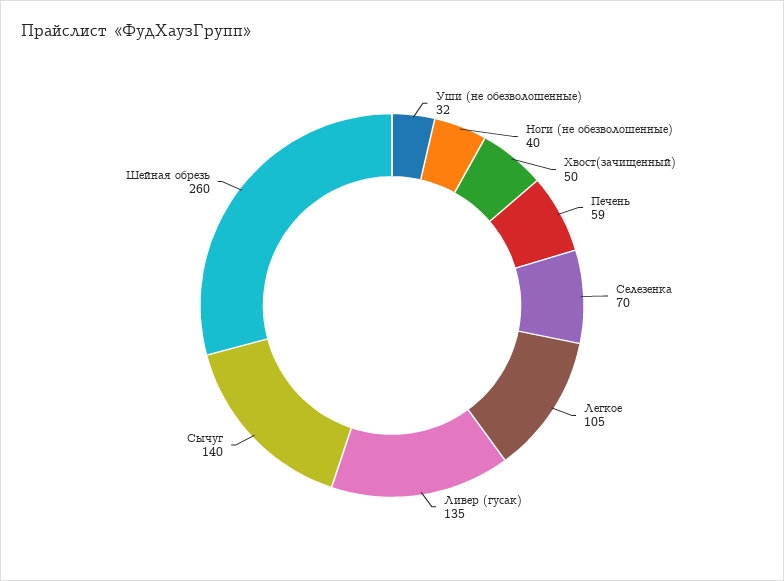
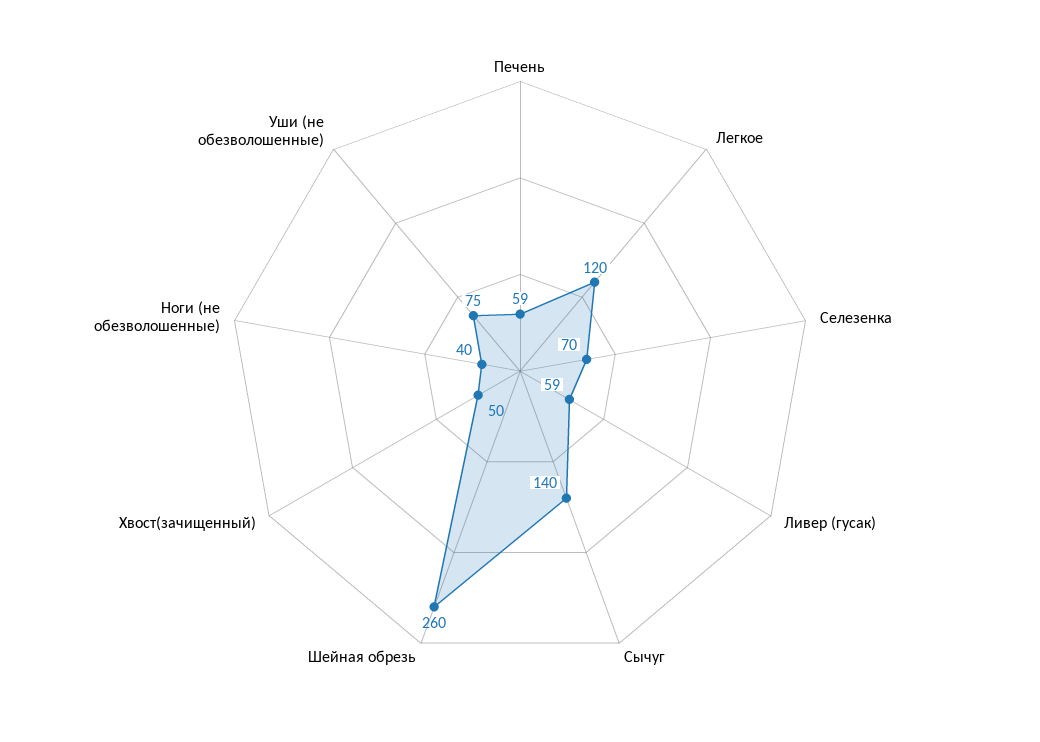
Уши (не обезволошенные): 32 -> 75
Легкое: 105 -> 120
Ливер (гусак): 135 -> 59

